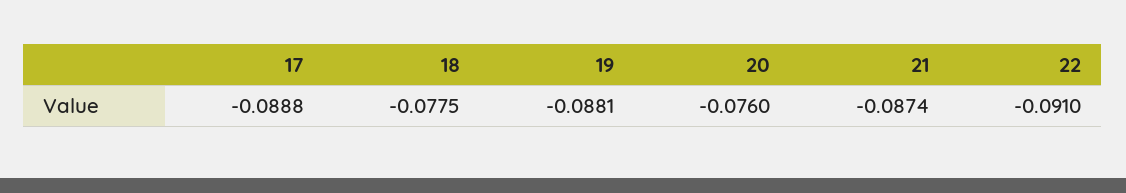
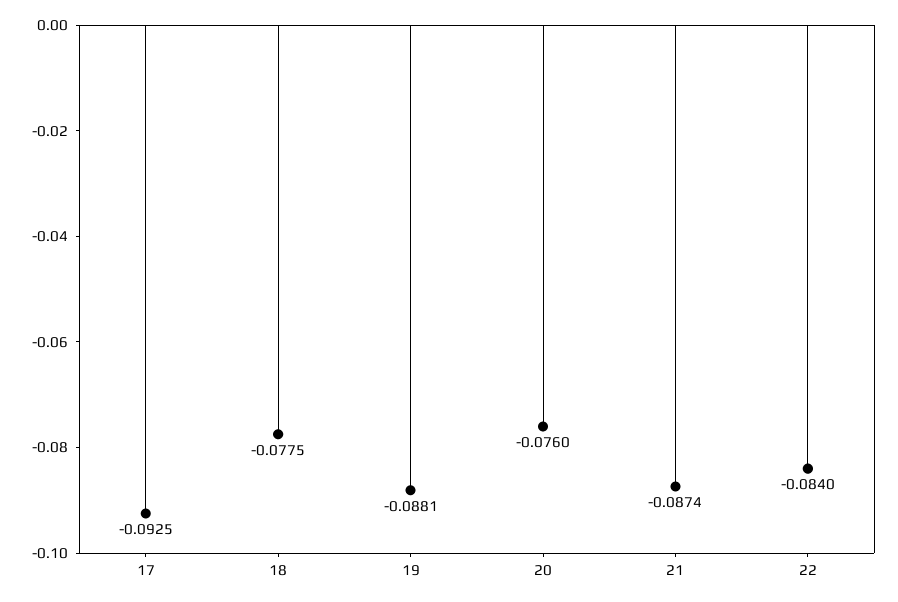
17: -0.0888 -> -0.0925
22: -0.091 -> -0.084

